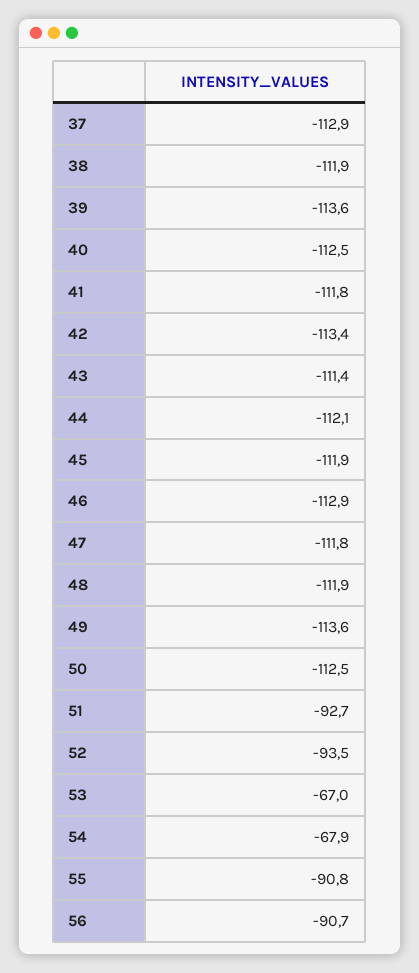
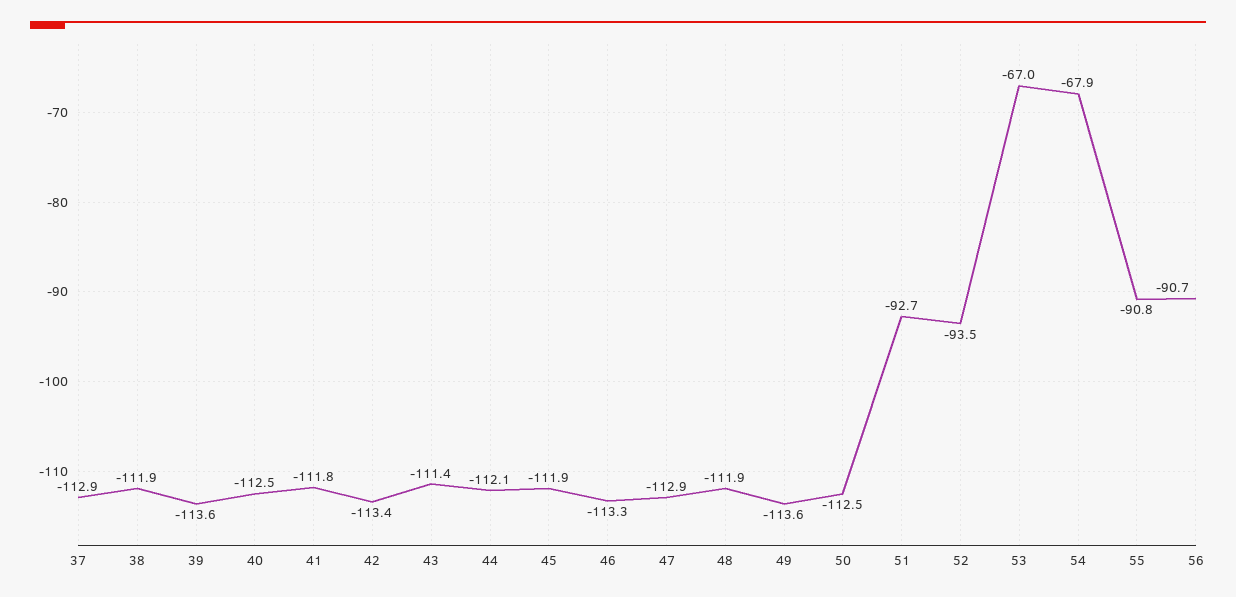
46: -112.9 -> -113.3
47: -111.8 -> -112.9

